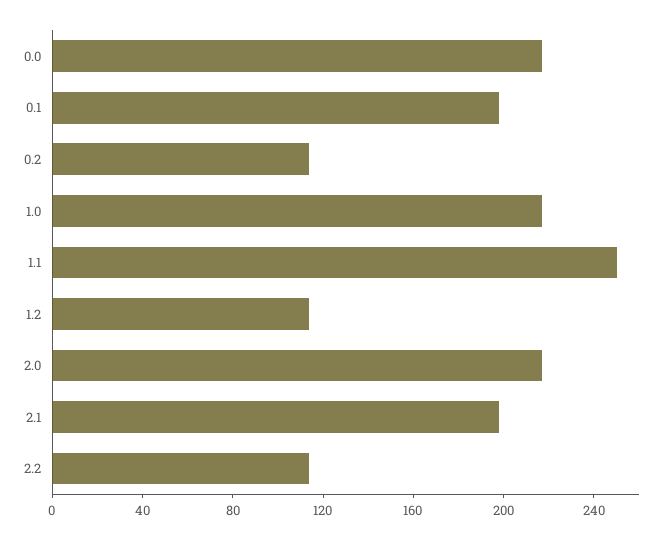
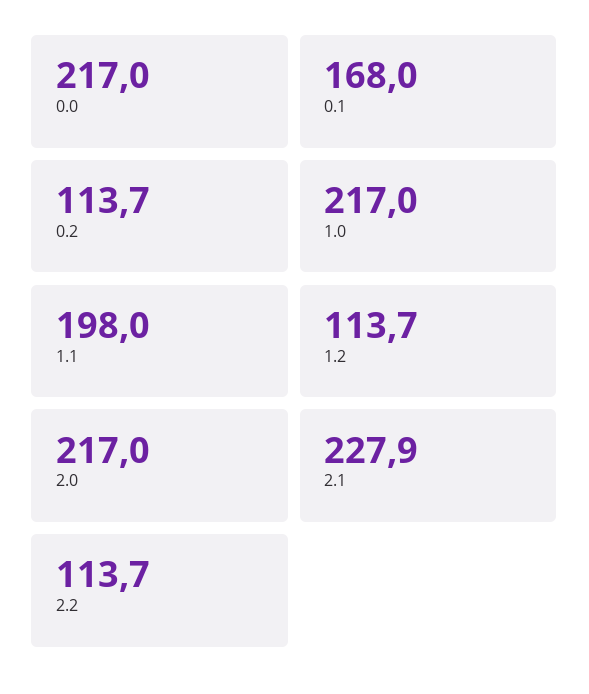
0.1: 200 -> 168
1.1: 250 -> 198
2.1: 200 -> 227.9

